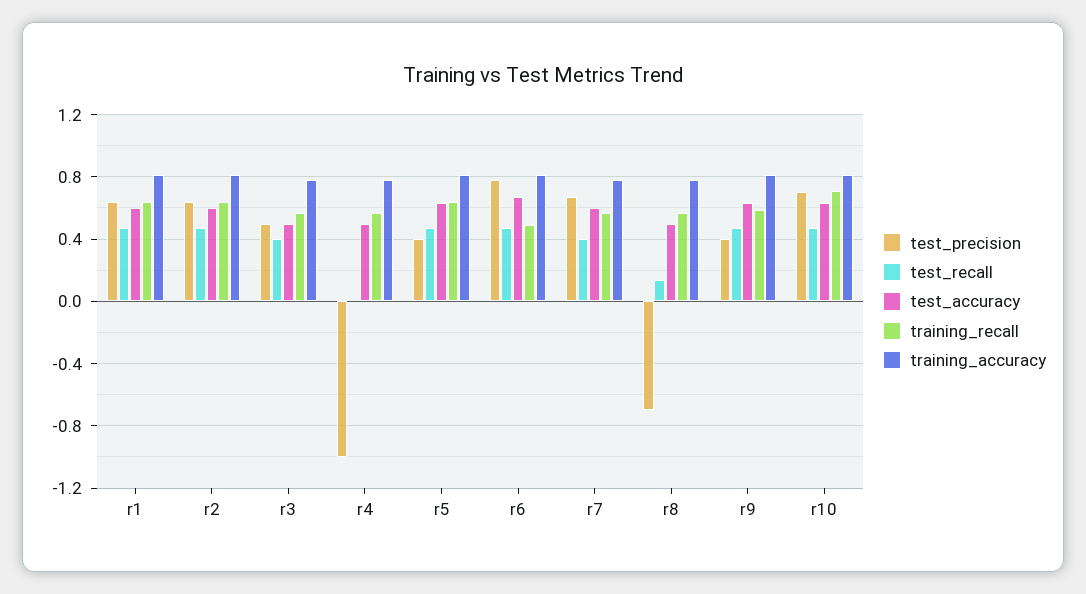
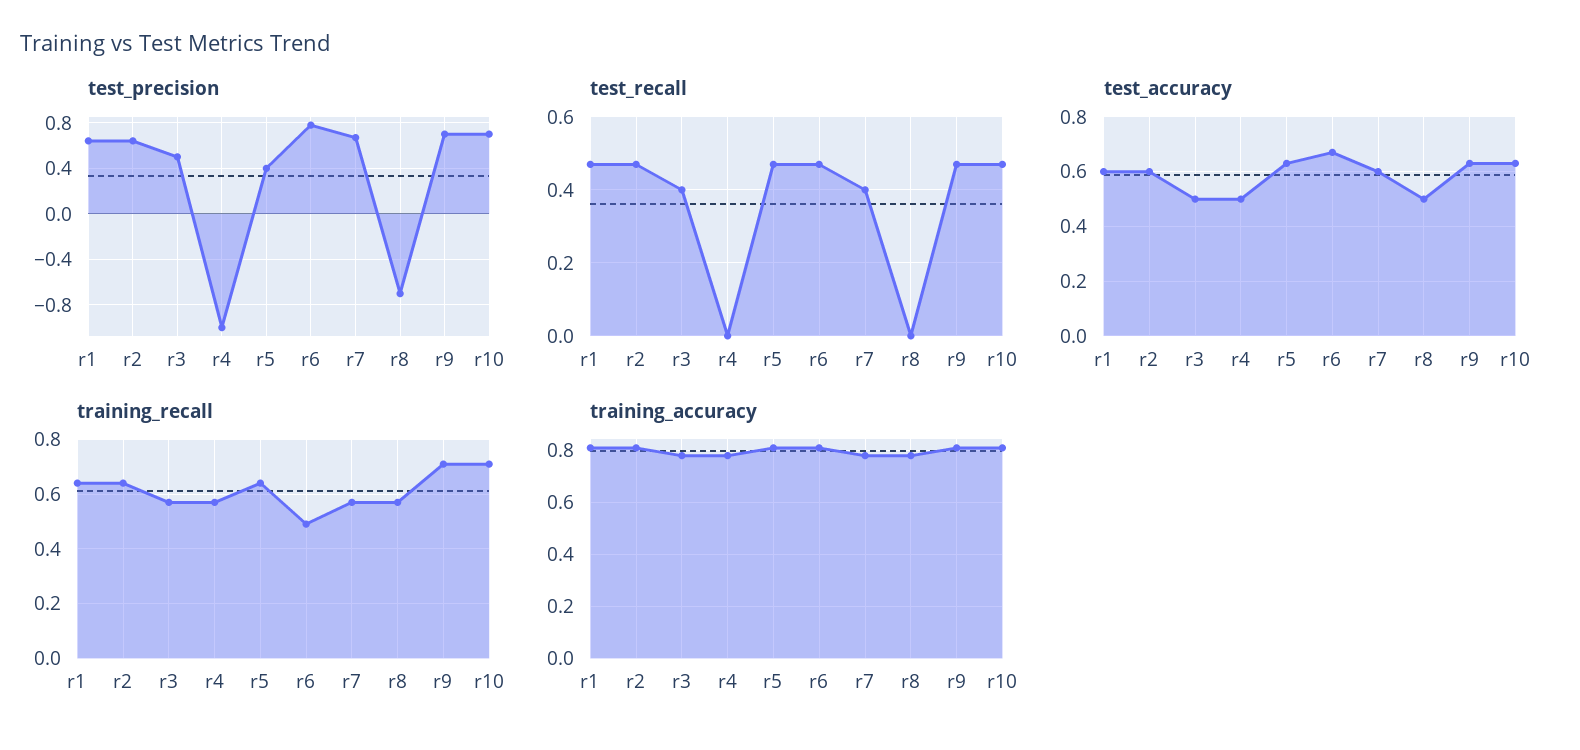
test_recall, r8: 0.15 -> 0
test_precision, r9: 0.4 -> 0.7
training_recall, r9: 0.6 -> 0.7

